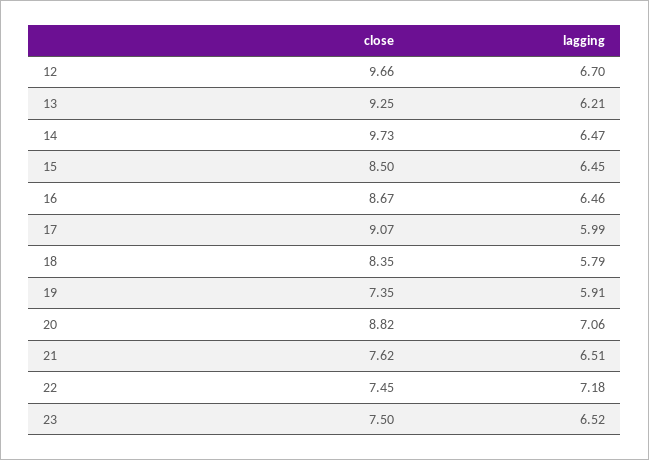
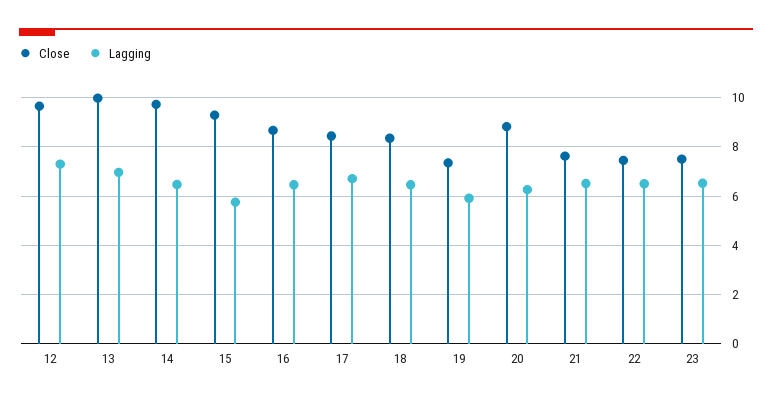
lagging, 12: 6.7 -> 7.25
close, 13: 9.25 -> 10
lagging, 13: 6.21 -> 7
close, 15: 8.5 -> 9.25
lagging, 15: 6.45 -> 5.75
close, 17: 9.07 -> 8.5
lagging, 17: 5.99 -> 6.75
lagging, 18: 5.79 -> 6.5
lagging, 20: 7.06 -> 6.25
lagging, 22: 7.18 -> 6.5

